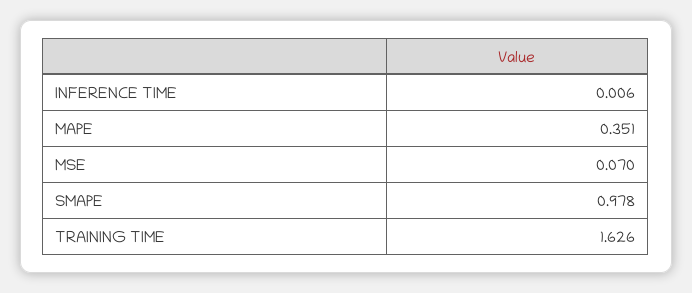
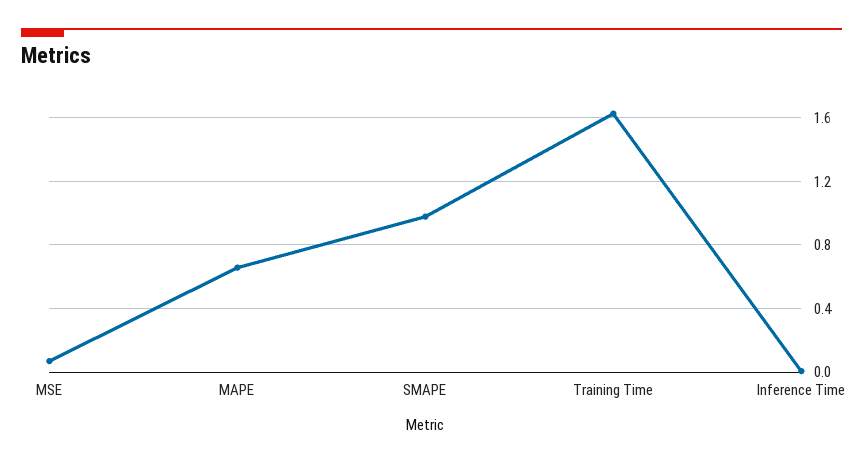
MAPE: 0.351 -> 0.65

